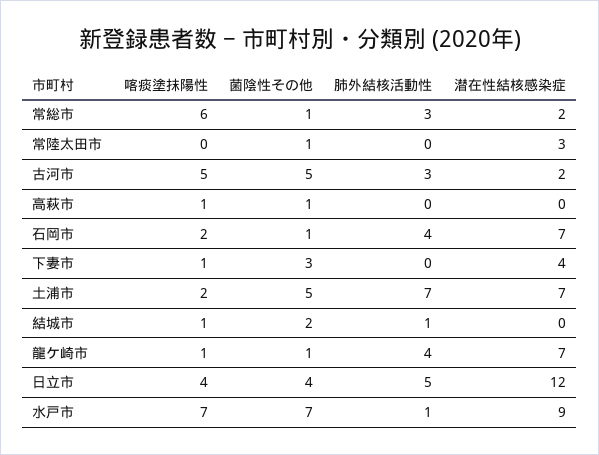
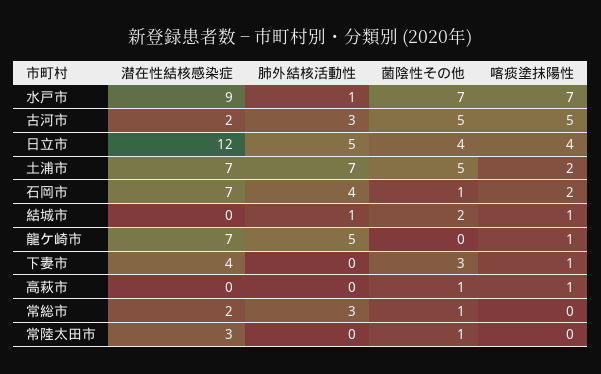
喀痰塗抹陽性, 常総市: 6 -> 0
菌陰性その他, 龍ケ崎市: 1 -> 0
肺外結核活動性, 龍ケ崎市: 4 -> 5

